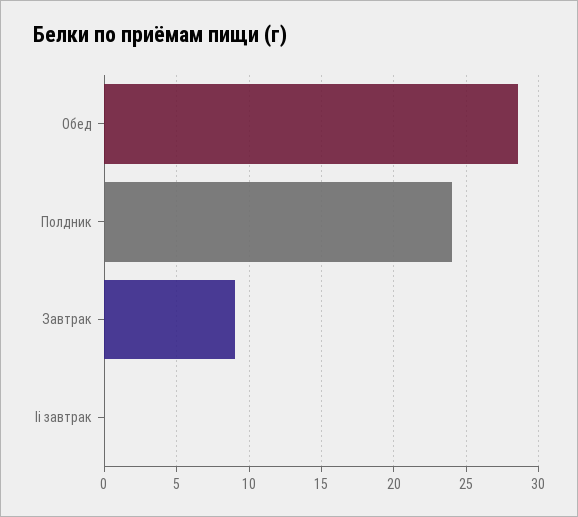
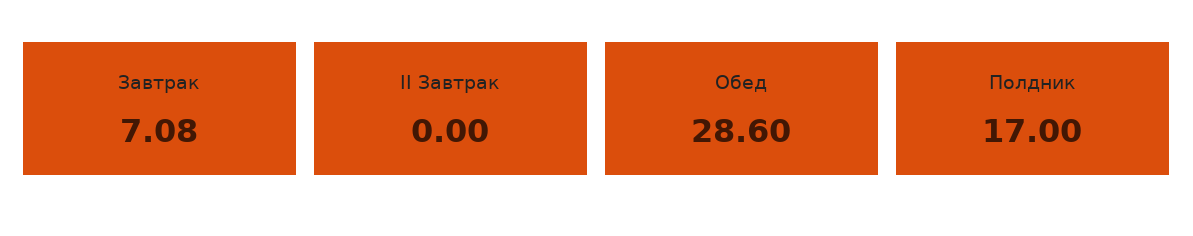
Полдник: 24 -> 17
Завтрак: 9 -> 7.08

